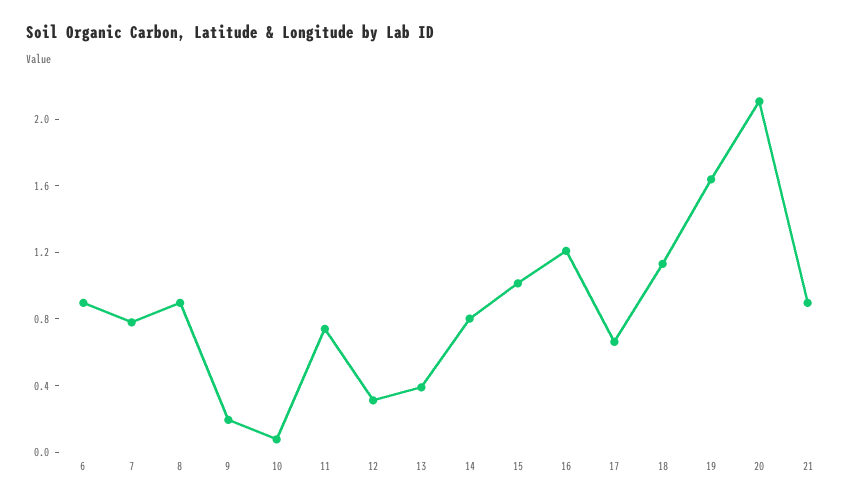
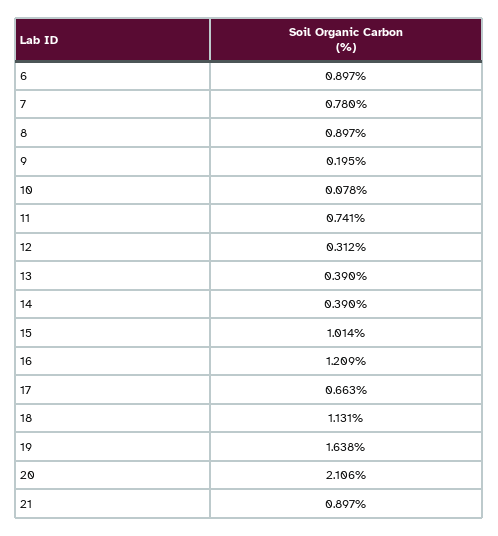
14: 0.8 -> 0.39

